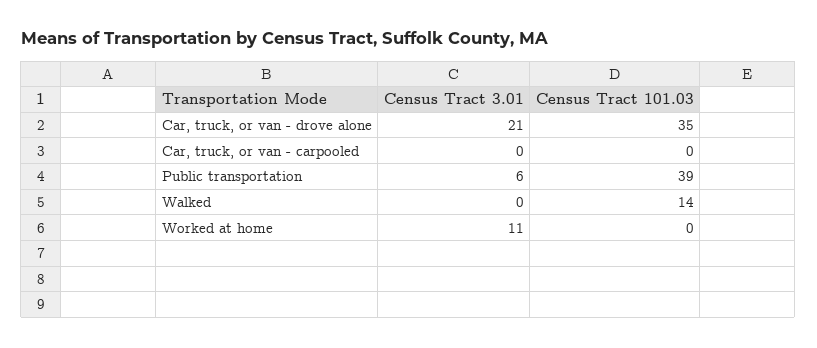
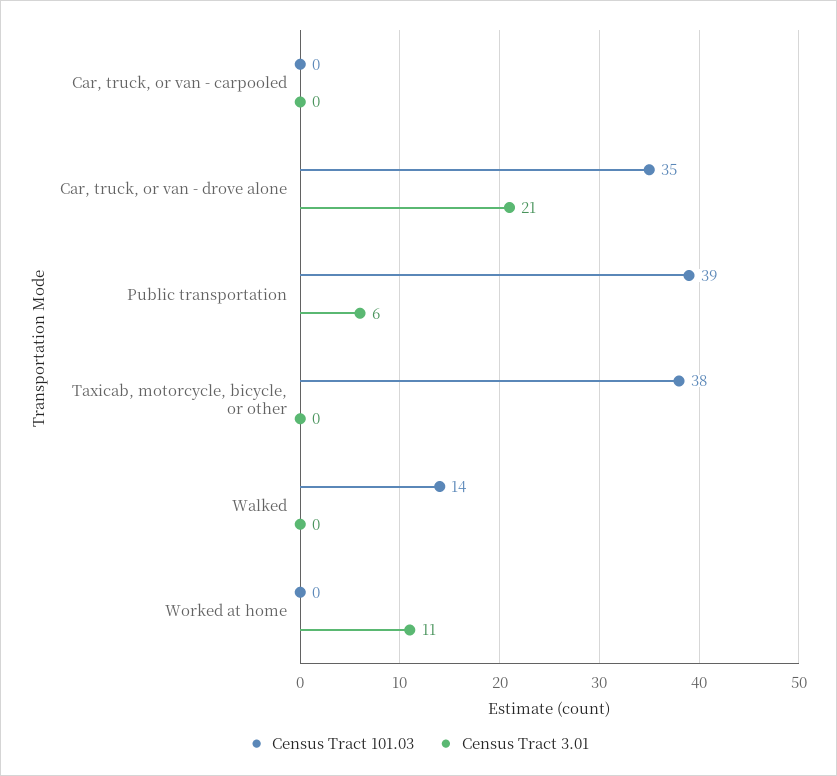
Census Tract 101.03, Taxicab, motorcycle, bicycle, or other: none -> 38
Census Tract 3.01, Taxicab, motorcycle, bicycle, or other: none -> 0

